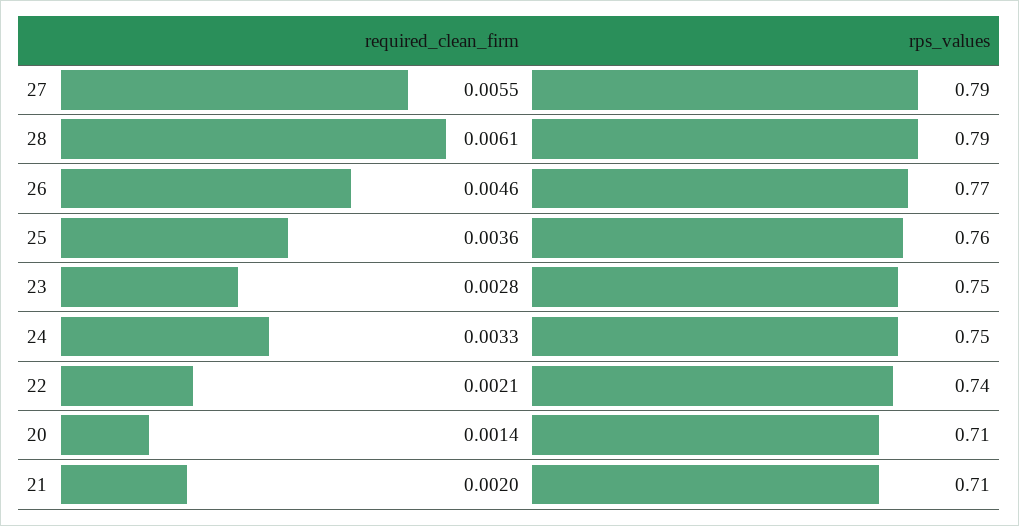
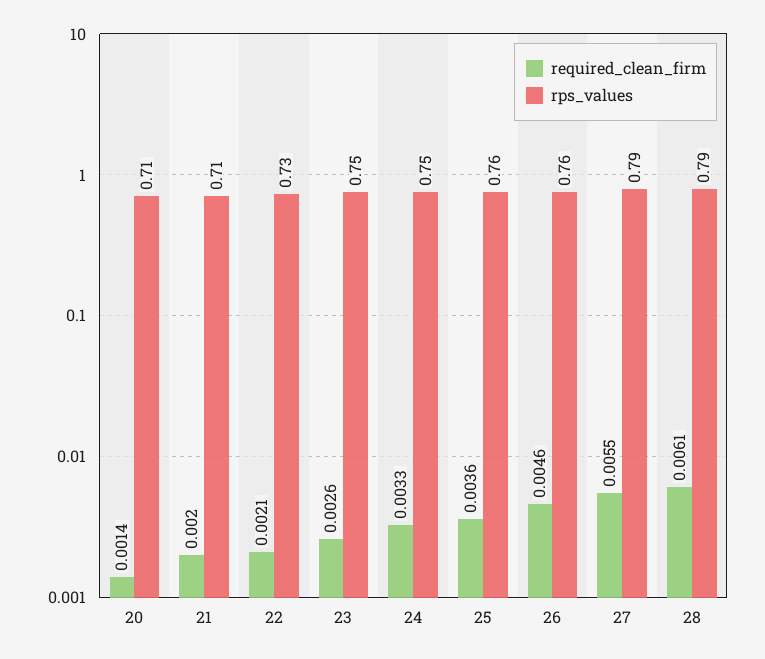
rps_values, 26: 0.77 -> 0.76
required_clean_firm, 23: 0.0028 -> 0.0026
rps_values, 22: 0.74 -> 0.73

